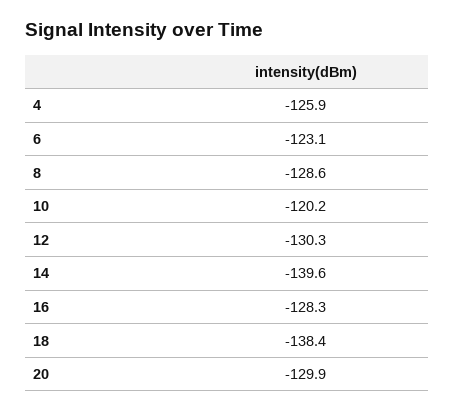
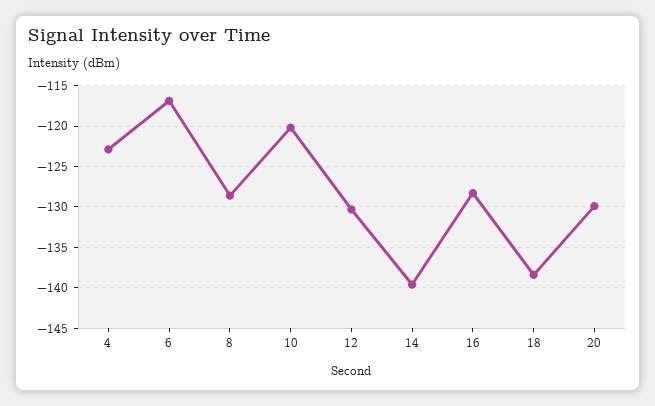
4: -125.9 -> -123
6: -123.1 -> -117

